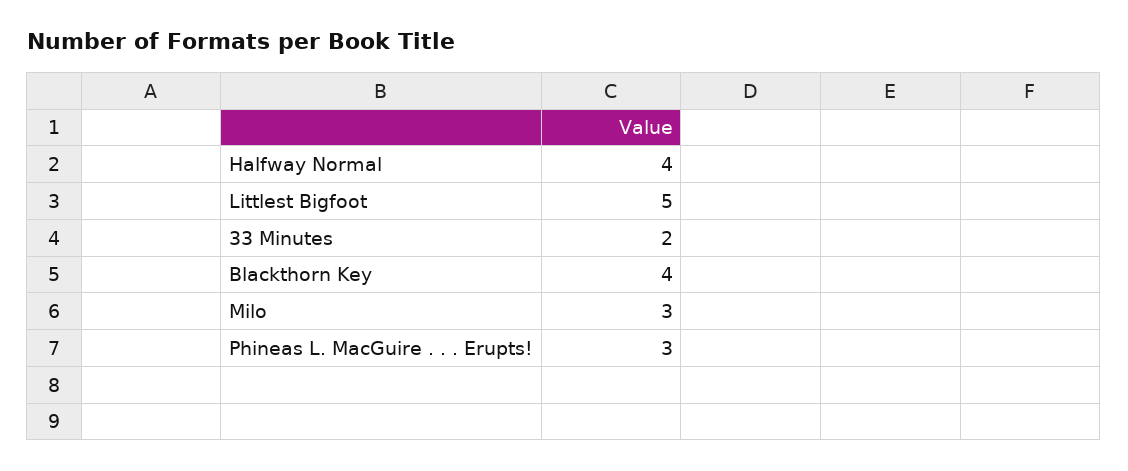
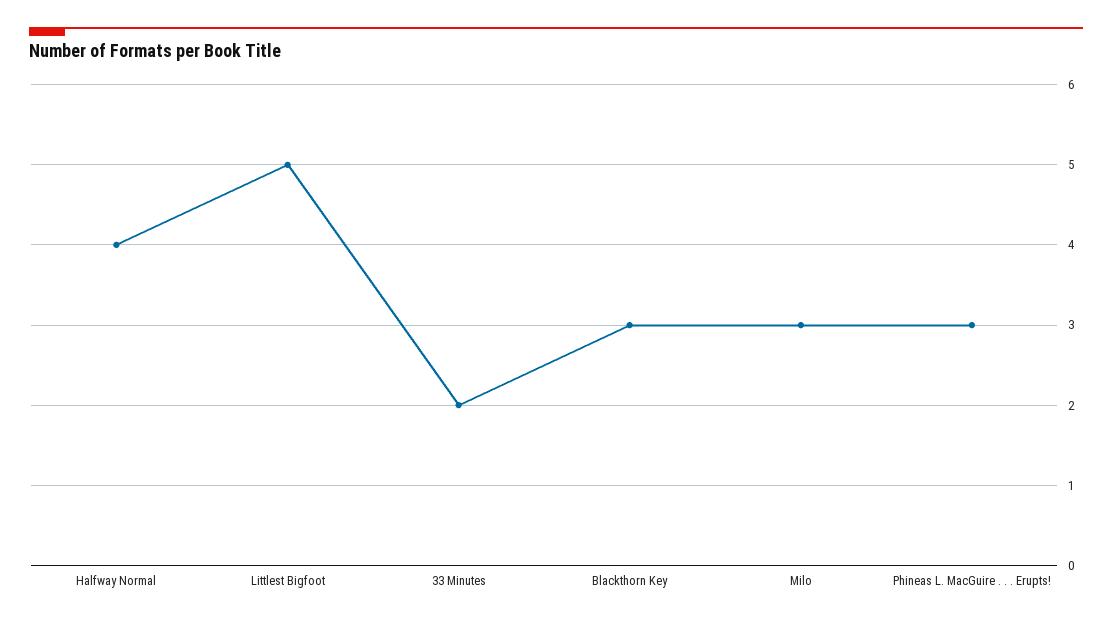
Blackthorn Key: 4 -> 3

